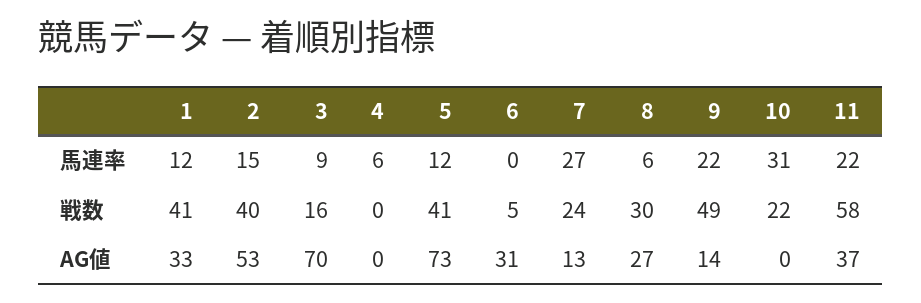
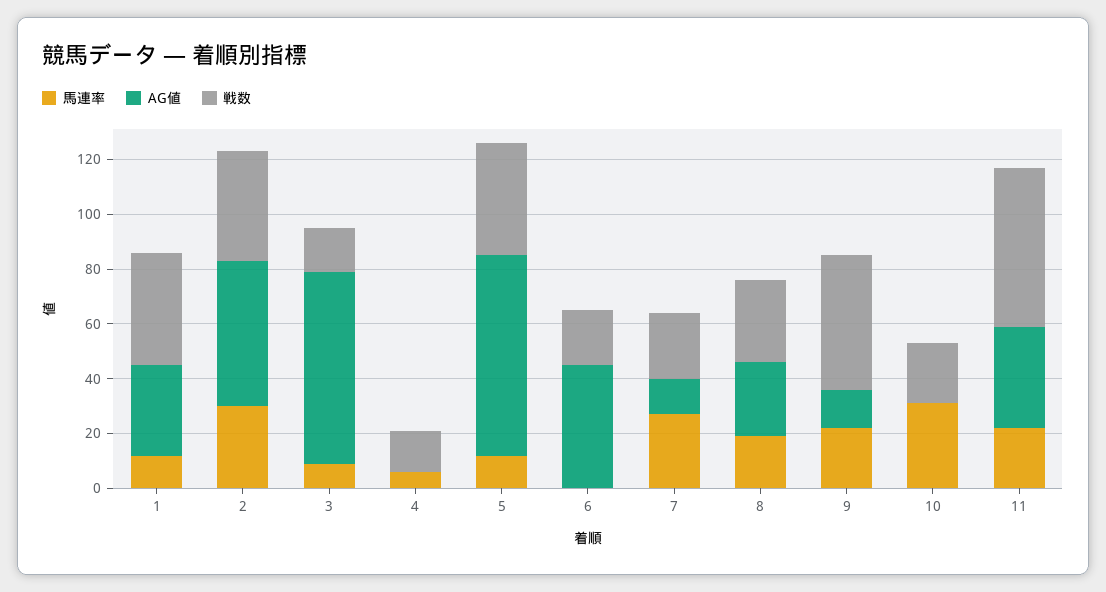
馬連率, 2: 15 -> 30
馬連率, 8: 6 -> 20
戦数, 4: 0 -> 15
戦数, 6: 5 -> 20
AG値, 6: 31 -> 45

